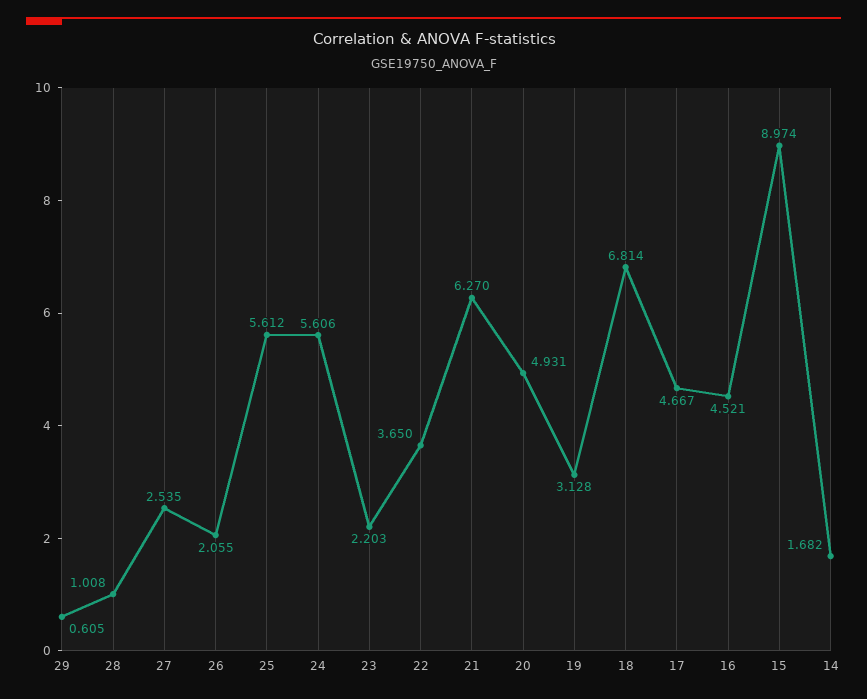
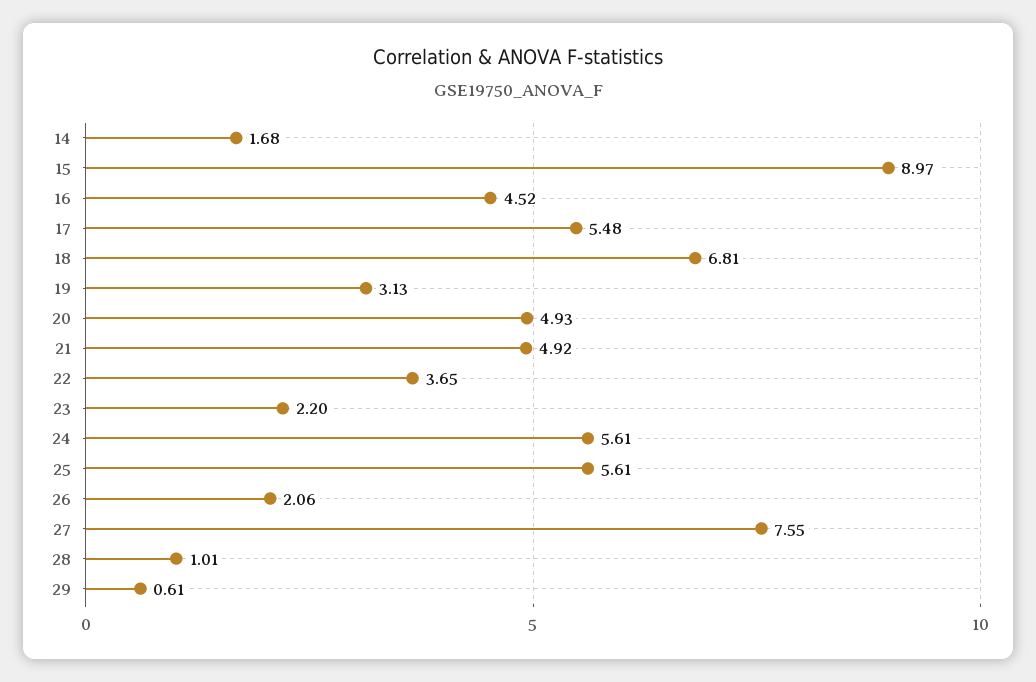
27: 2.535 -> 7.55
21: 6.27 -> 4.92
17: 4.667 -> 5.48

